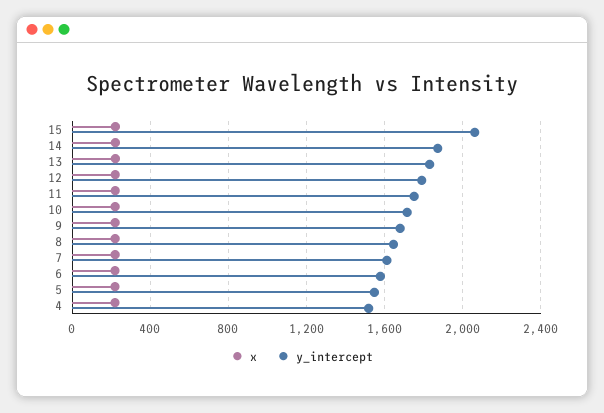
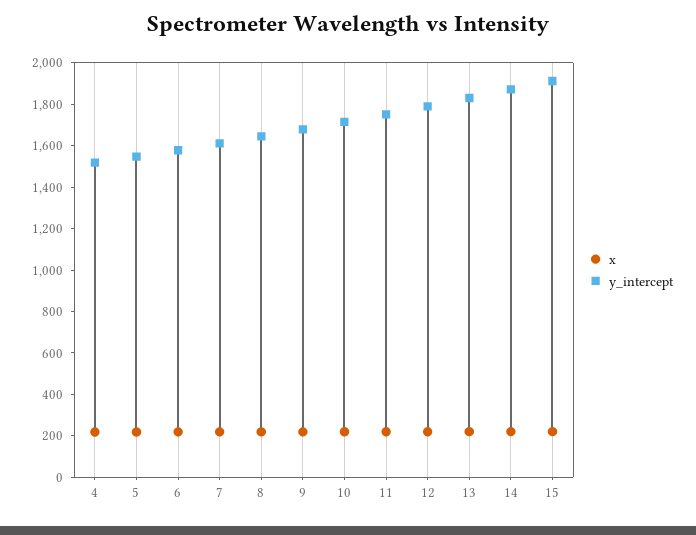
y_intercept, 15: 2050 -> 1900

